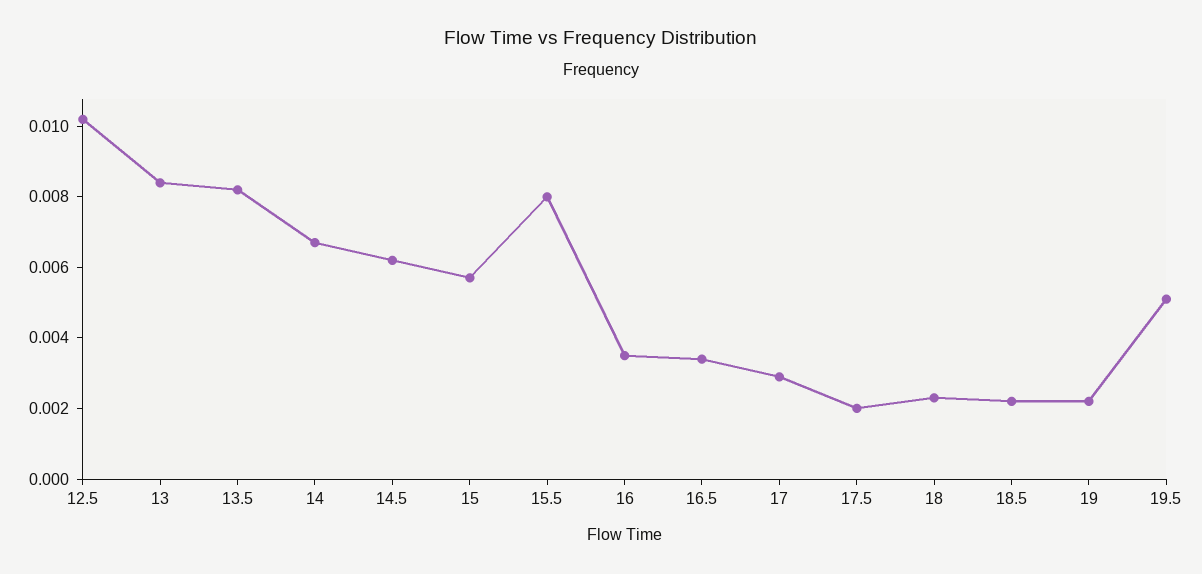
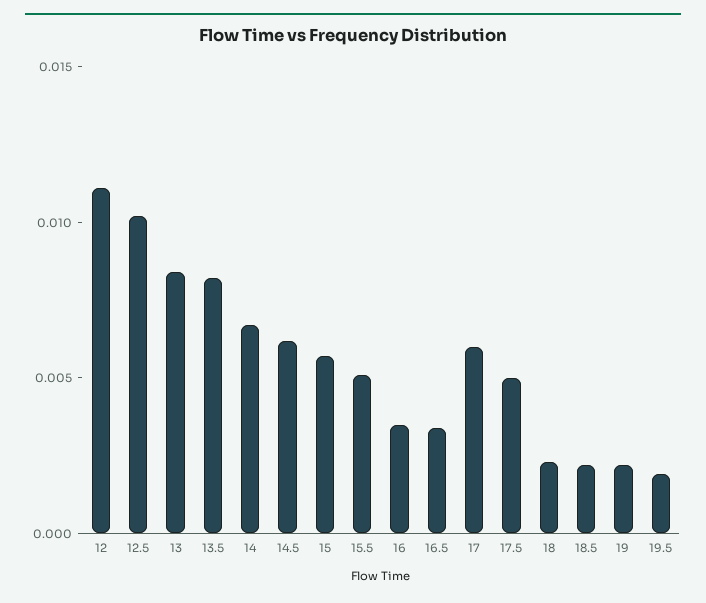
15.5: 0.008 -> 0.005
17: 0.003 -> 0.006
17.5: 0.002 -> 0.005
19.5: 0.005 -> 0.002
12: none -> 0.011

